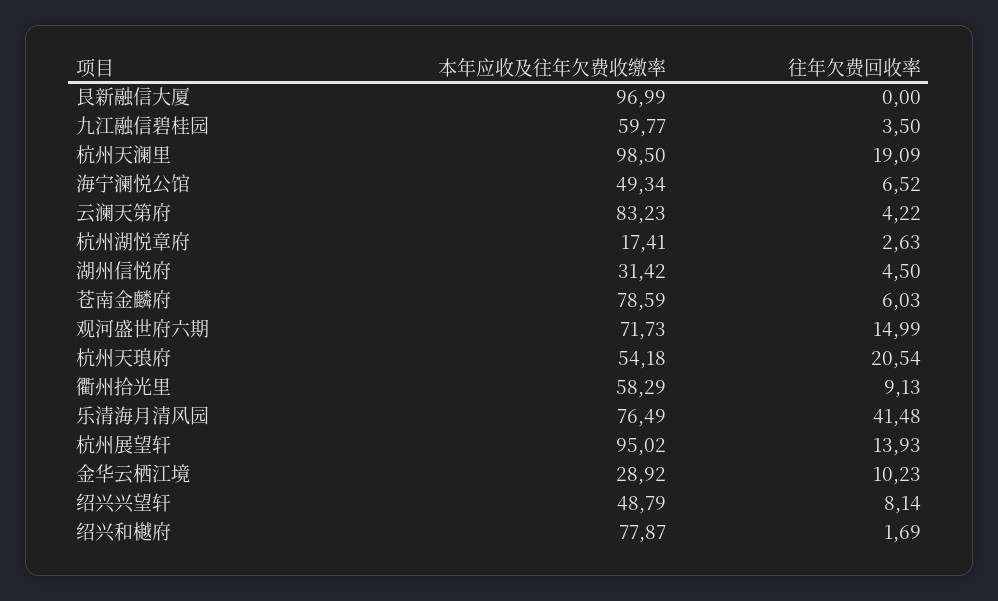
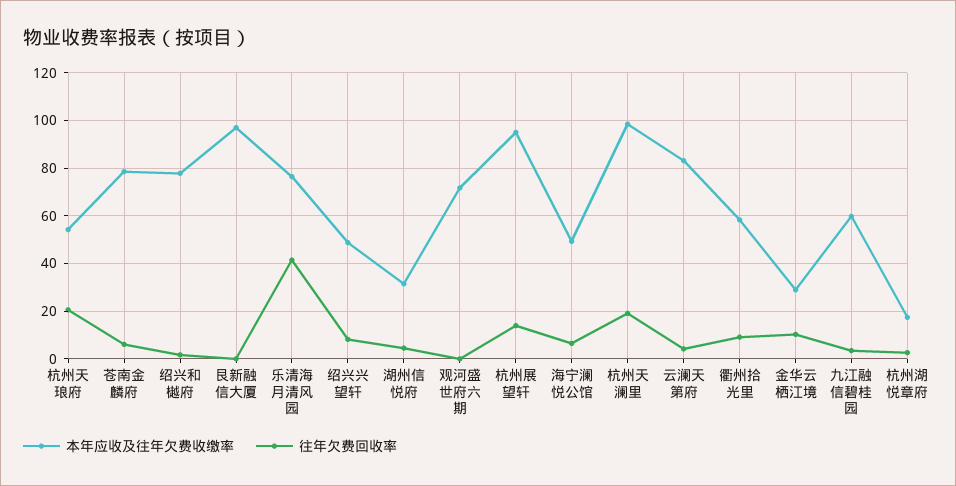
往年欠费回收率, 观河盛世府六期: 14.99 -> 0

